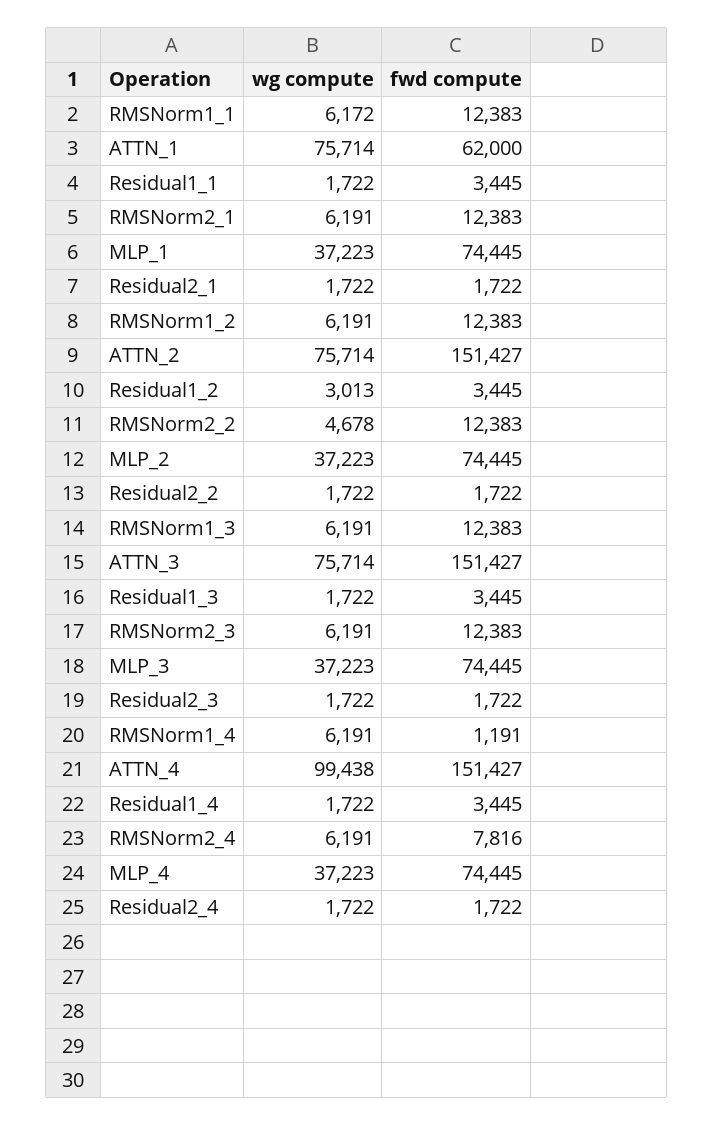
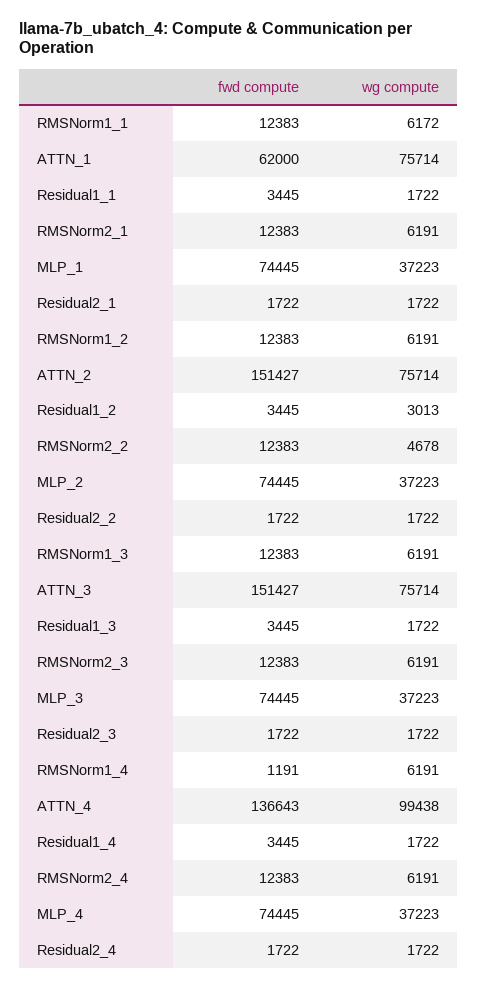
fwd compute, ATTN_4: 151427 -> 136643
fwd compute, RMSNorm2_4: 7816 -> 12383

